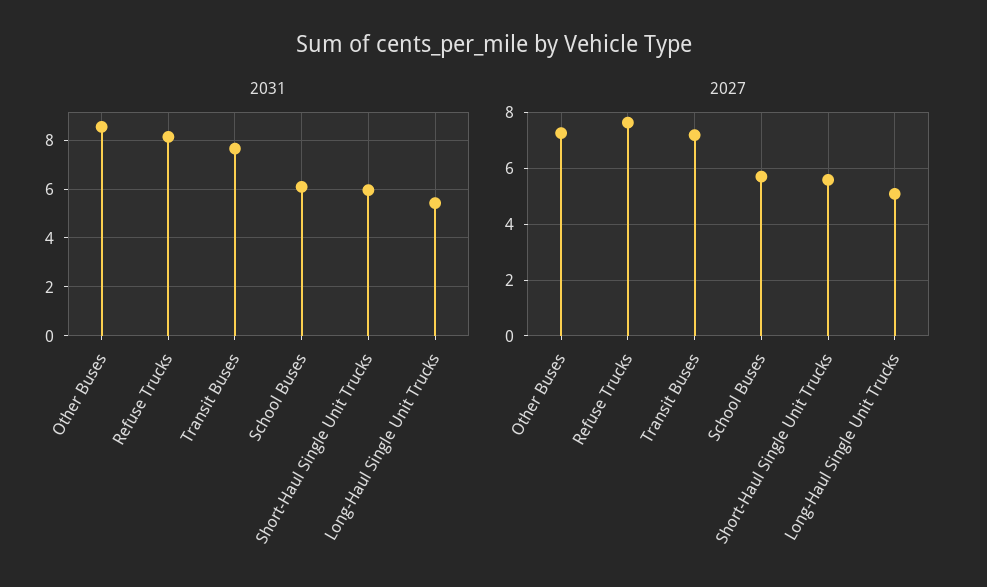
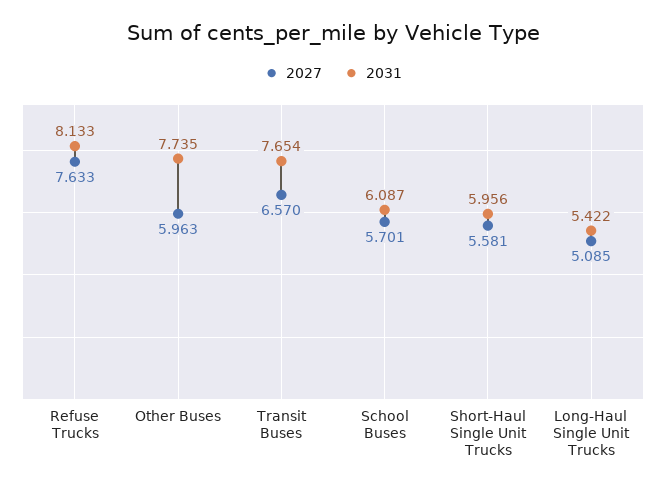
2031, Other Buses: 8.5 -> 7.735
2027, Other Buses: 7.25 -> 5.963
2027, Transit Buses: 7.25 -> 6.57

